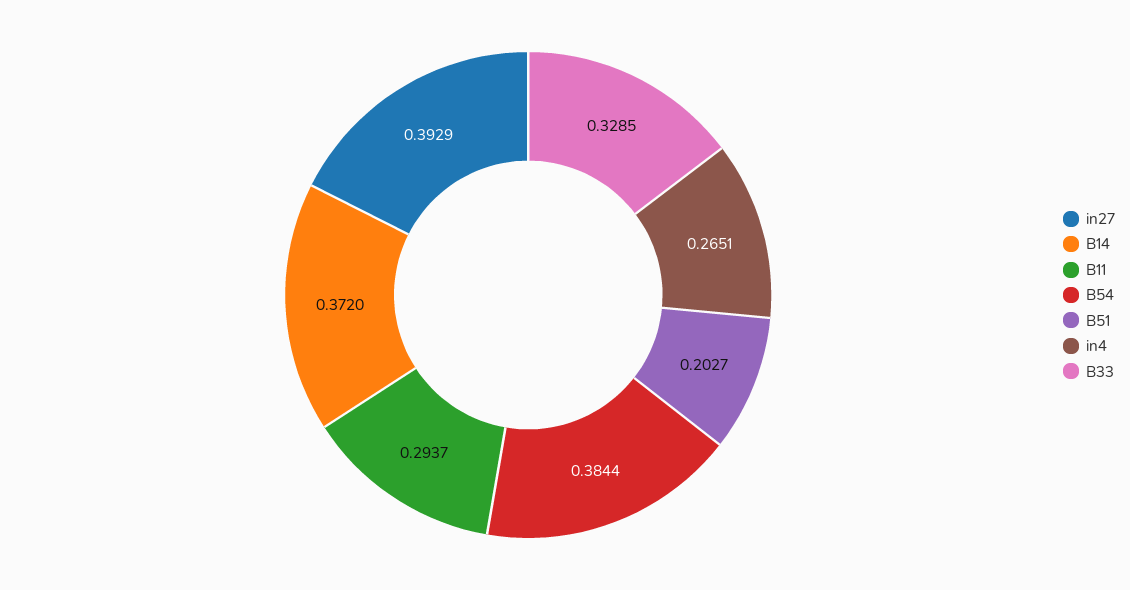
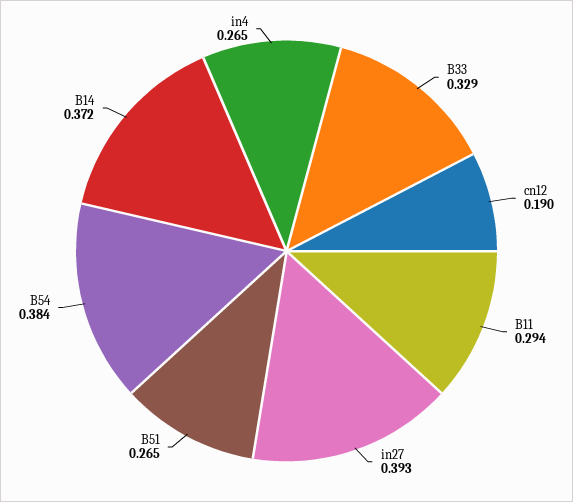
B51: 0.2027 -> 0.265
cn12: none -> 0.19

